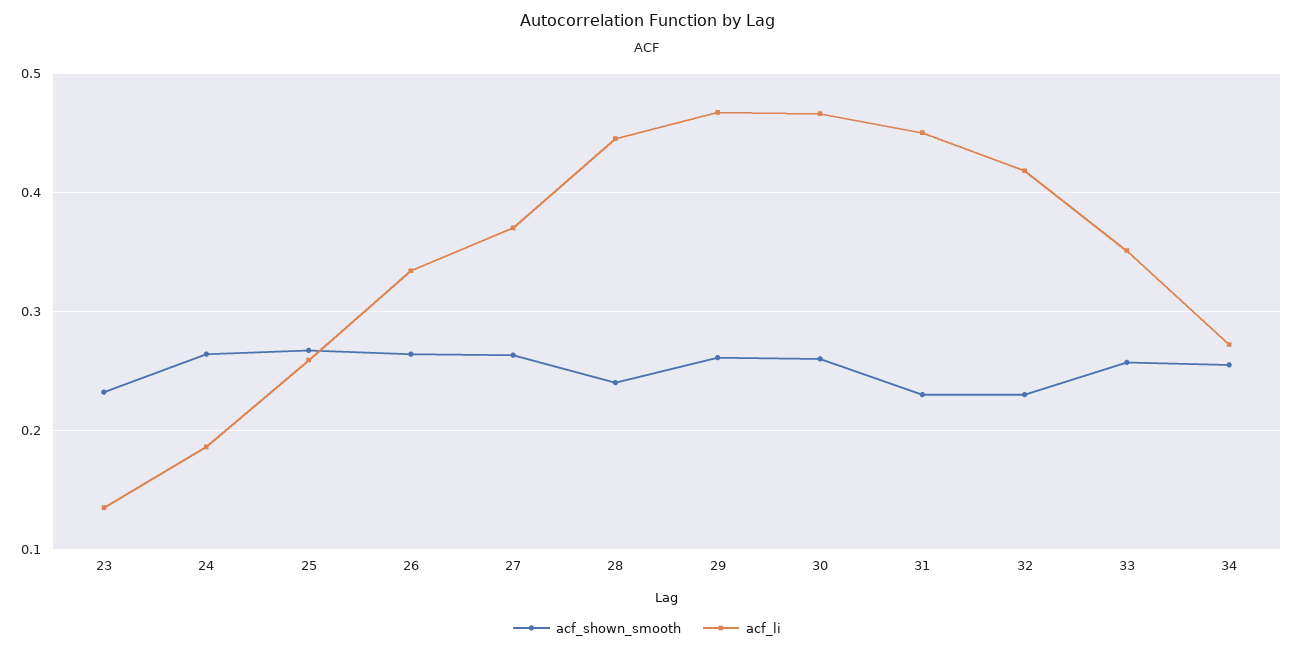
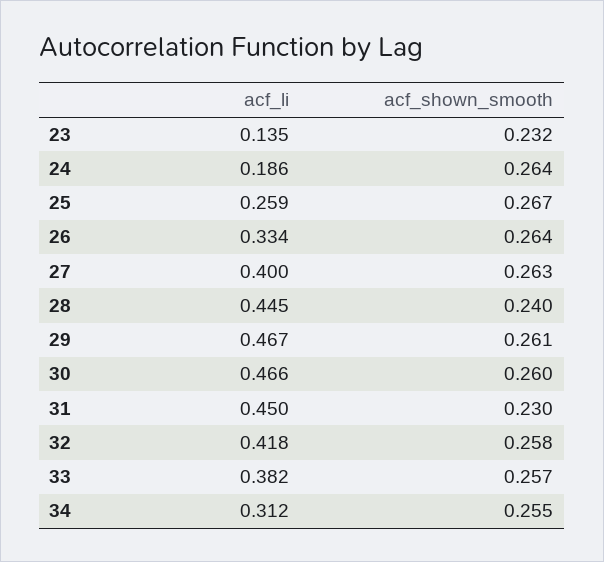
acf_li, 27: 0.37 -> 0.4
acf_shown_smooth, 32: 0.23 -> 0.258
acf_li, 33: 0.35 -> 0.382
acf_li, 34: 0.27 -> 0.312

